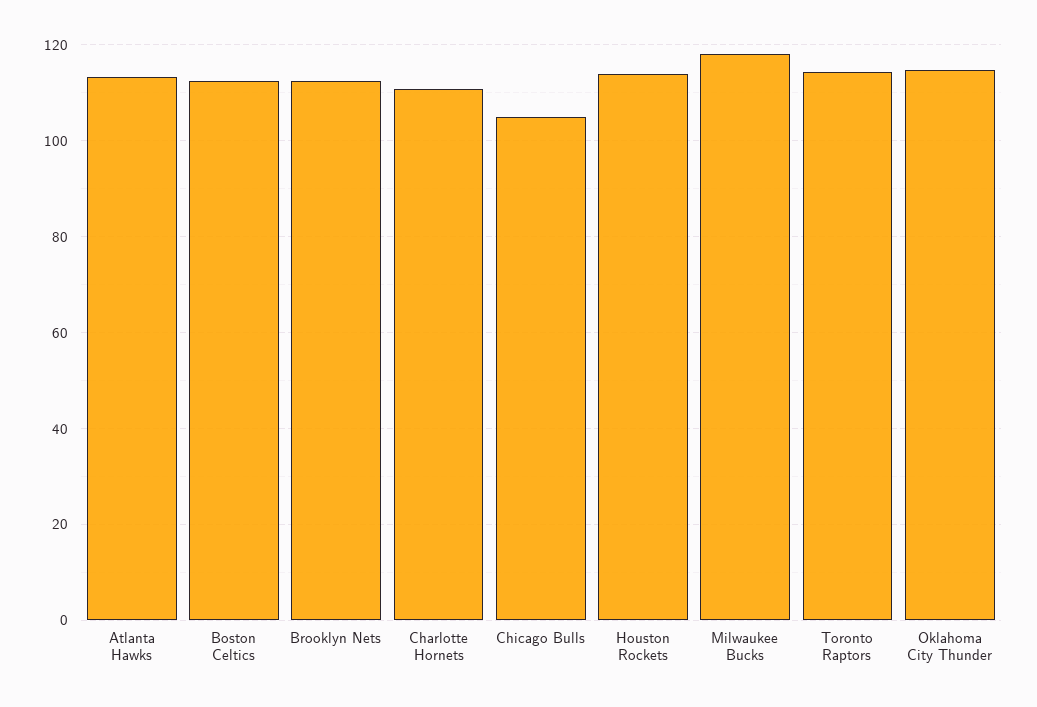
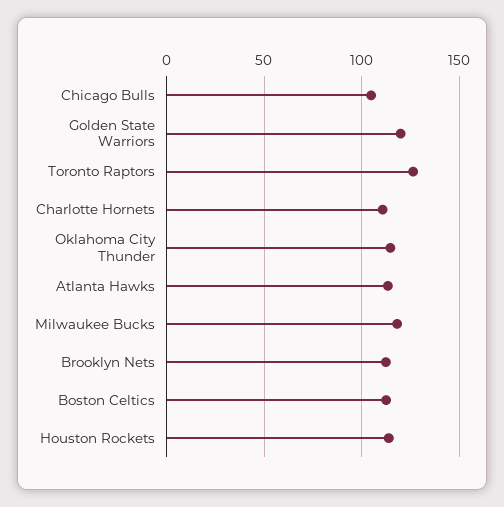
Toronto Raptors: 114 -> 125
Golden State Warriors: none -> 120

